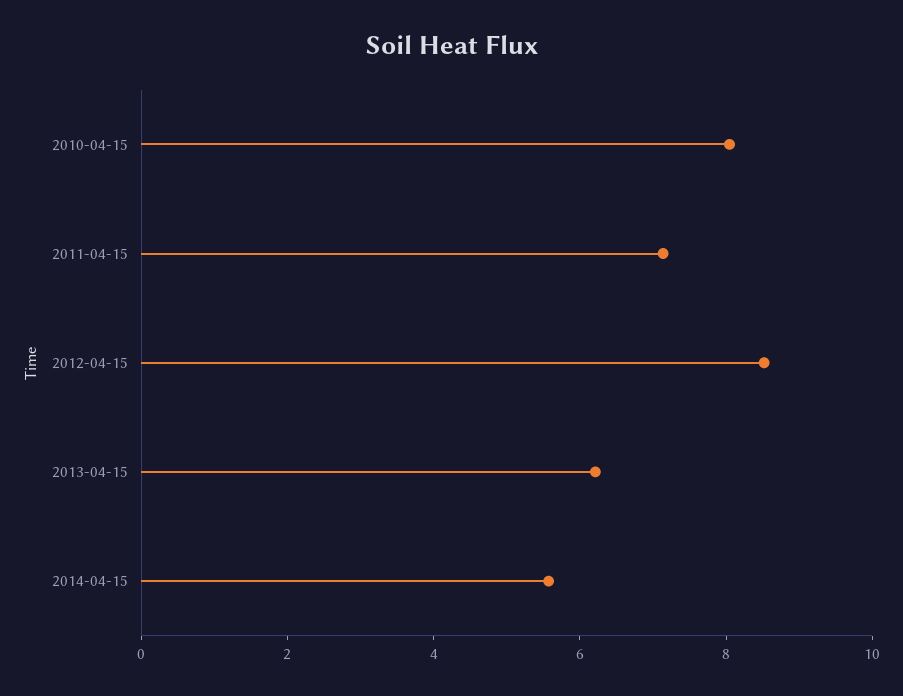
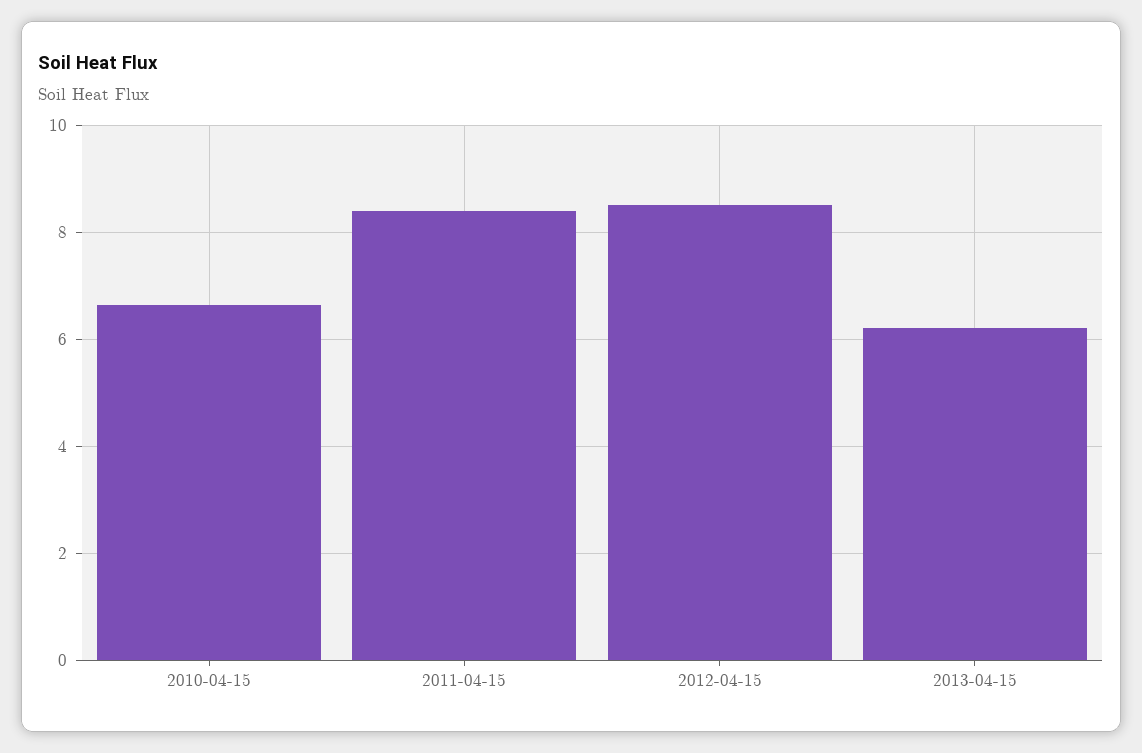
2010-04-15: 8 -> 6.6
2011-04-15: 7 -> 8.4
2014-04-15: 5.5 -> none

